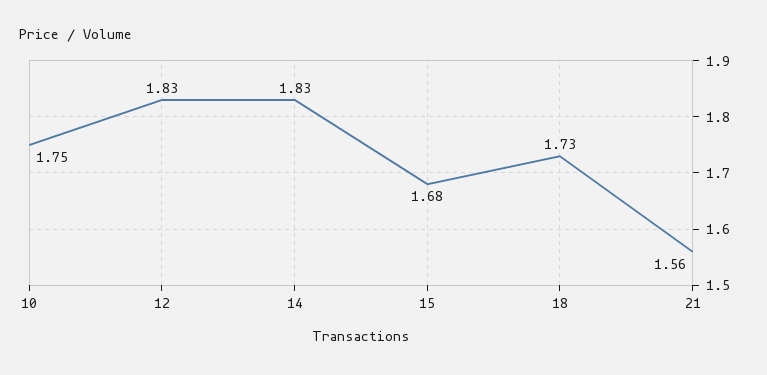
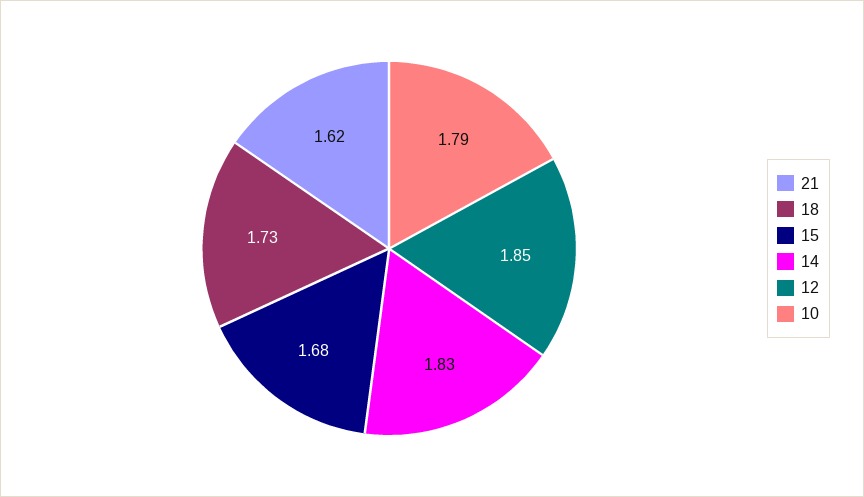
10: 1.75 -> 1.79
12: 1.83 -> 1.85
21: 1.56 -> 1.62

